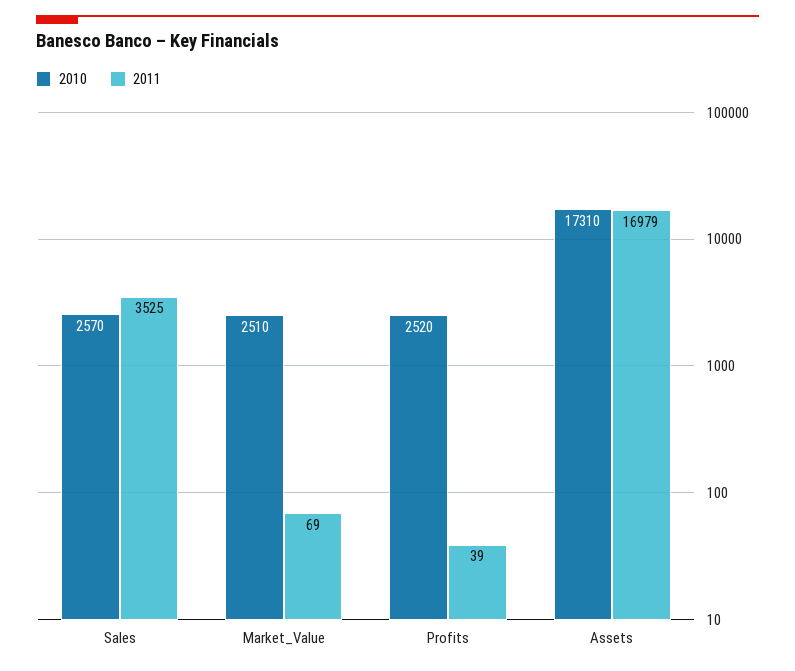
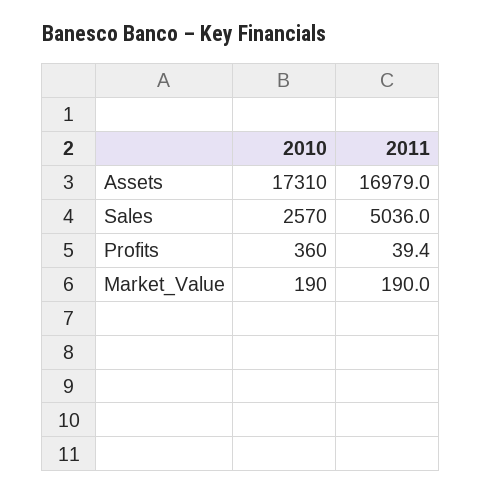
2011, Sales: 3525 -> 5036
2010, Market_Value: 2510 -> 190
2011, Market_Value: 69 -> 190
2010, Profits: 2520 -> 360

